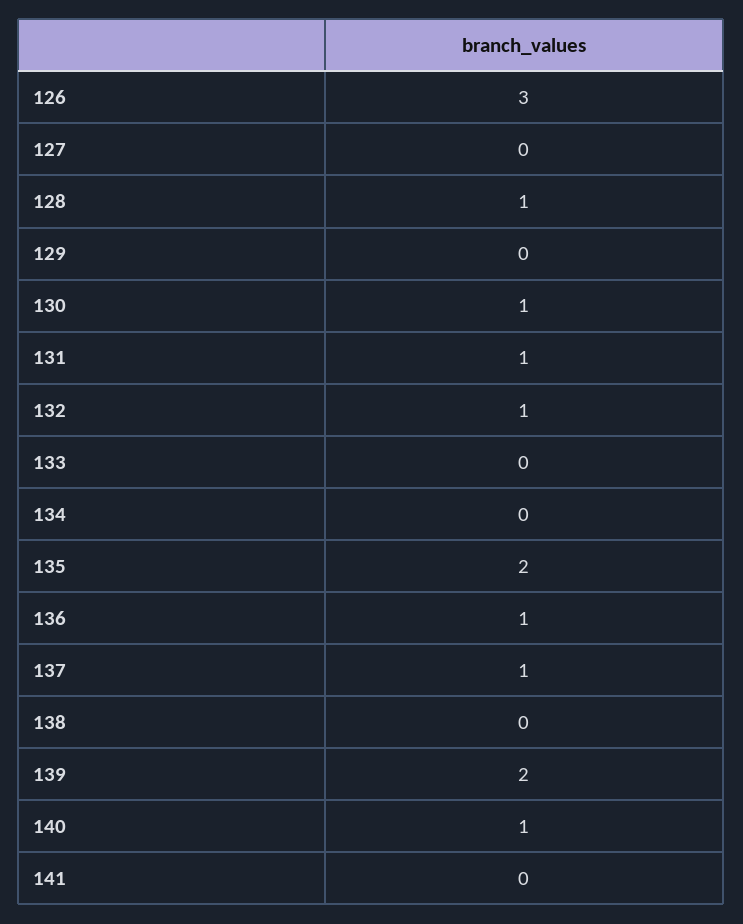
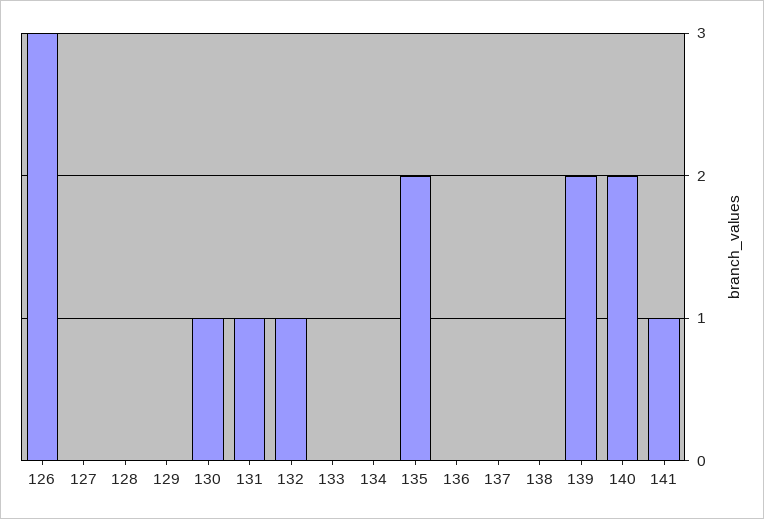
128: 1 -> 0
136: 1 -> 0
137: 1 -> 0
140: 1 -> 2
141: 0 -> 1

